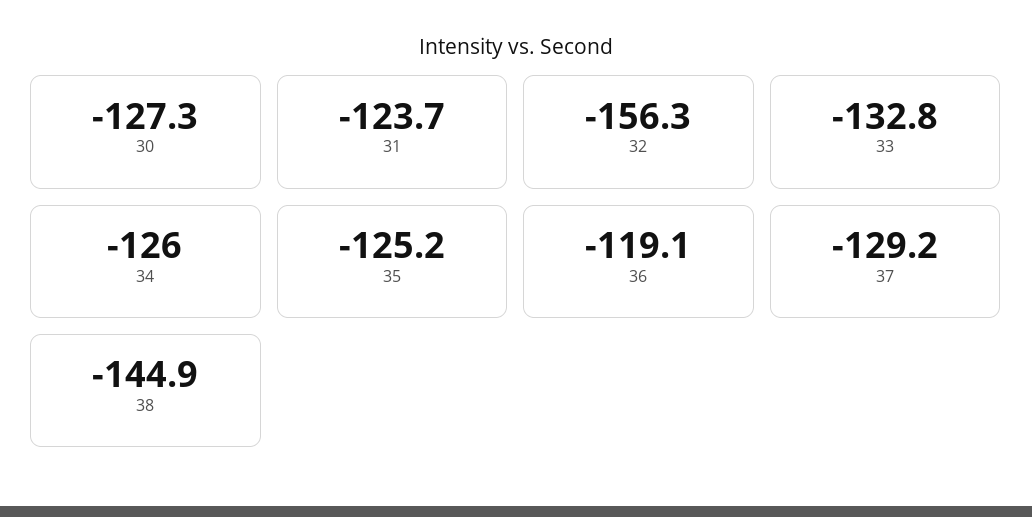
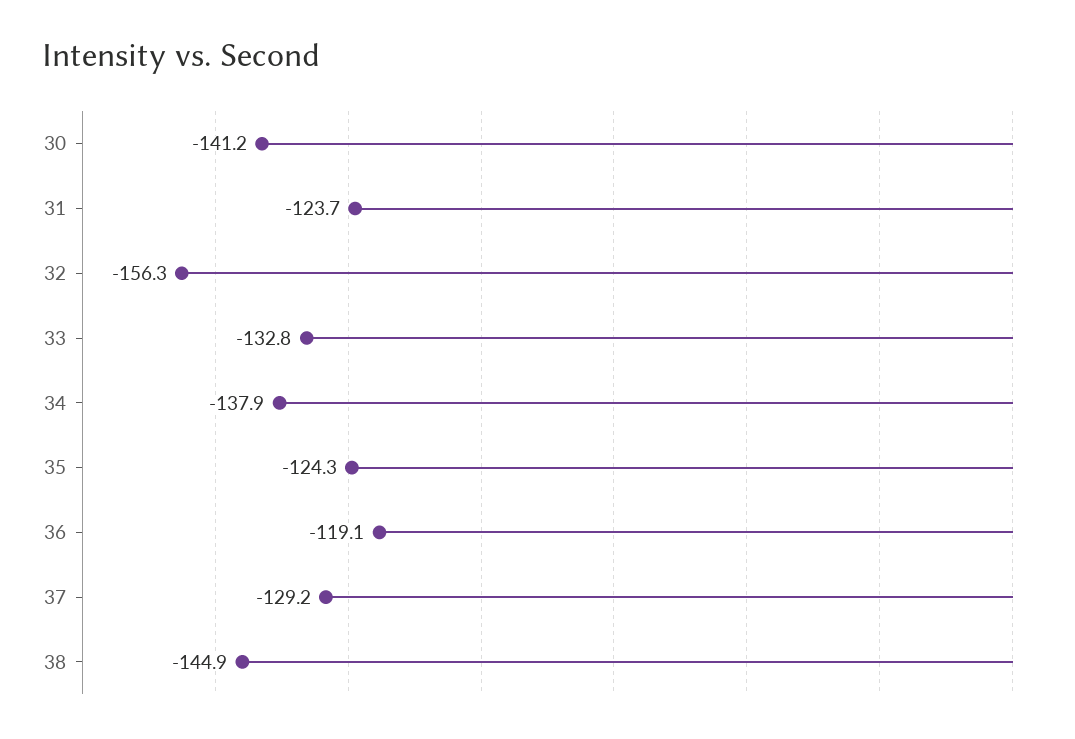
30: -127.3 -> -141.2
34: -126 -> -137.9
35: -125.2 -> -124.3

